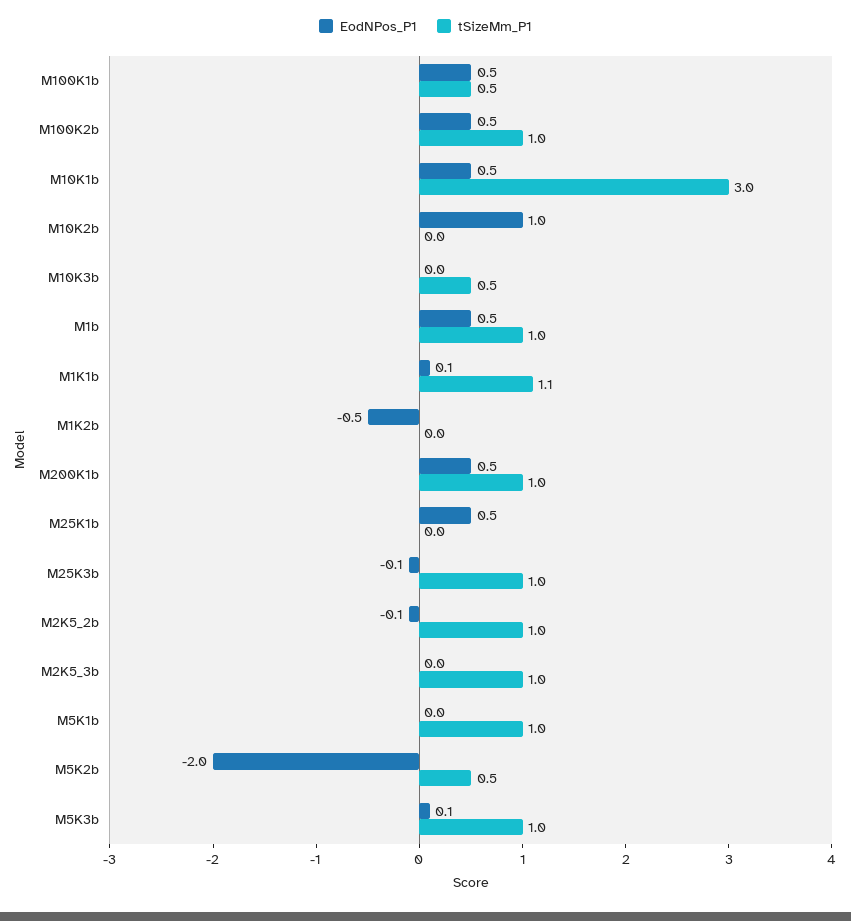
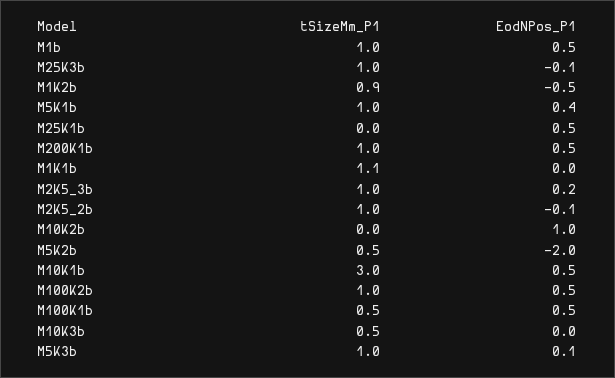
EodNPos_P1, M1K1b: 0.1 -> 0
tSizeMm_P1, M1K2b: 0 -> 0.9
EodNPos_P1, M2K5_3b: 0 -> 0.2
EodNPos_P1, M5K1b: 0 -> 0.4

